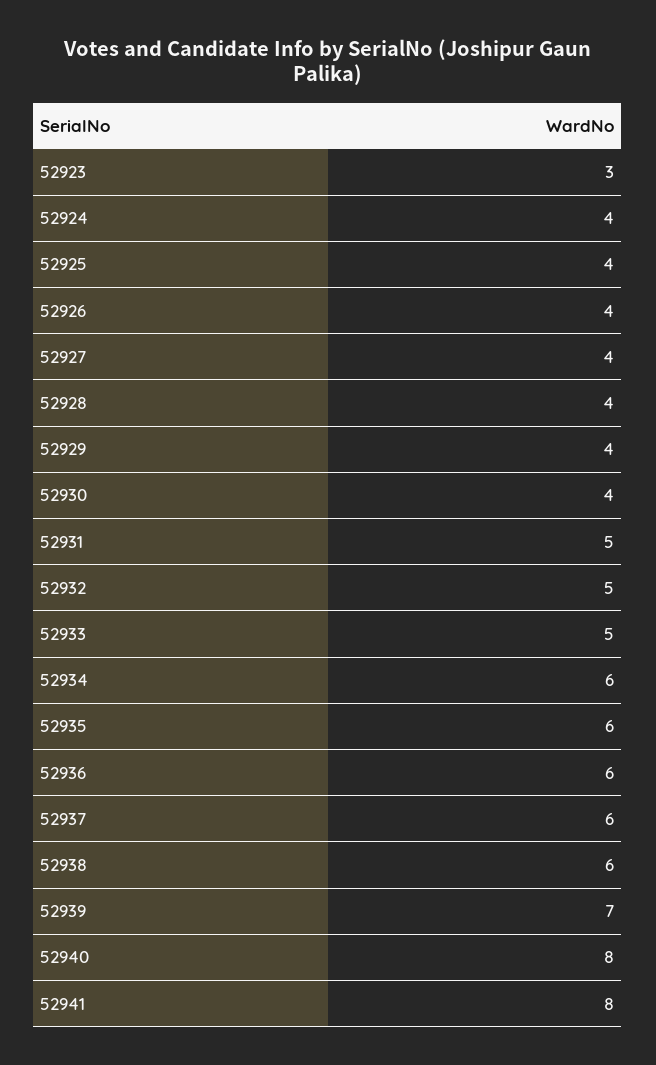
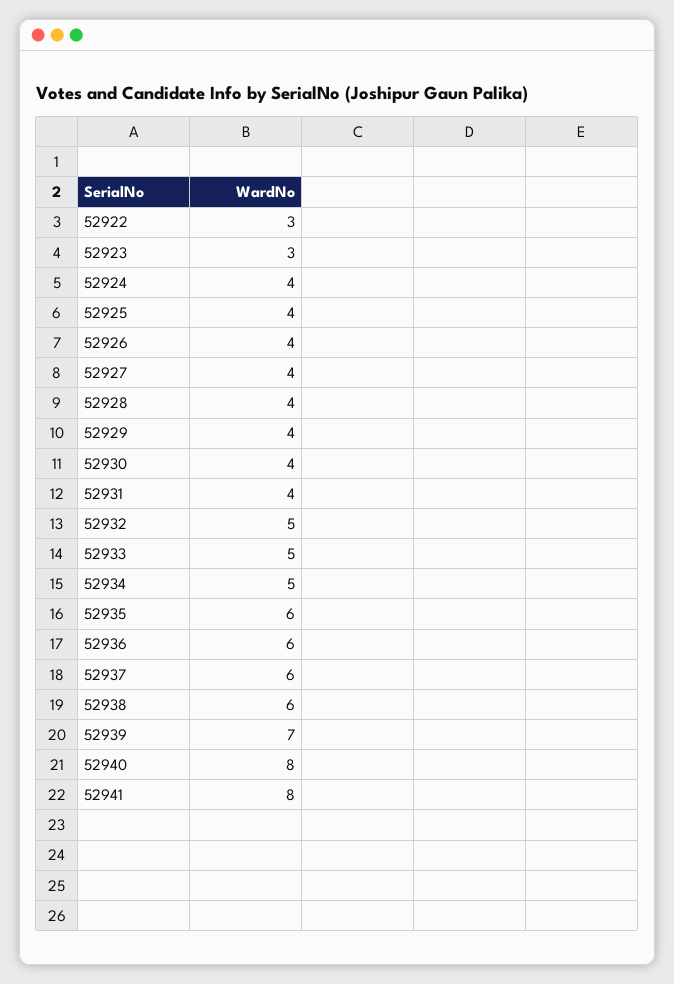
52931: 5 -> 4
52934: 6 -> 5
52922: none -> 3

